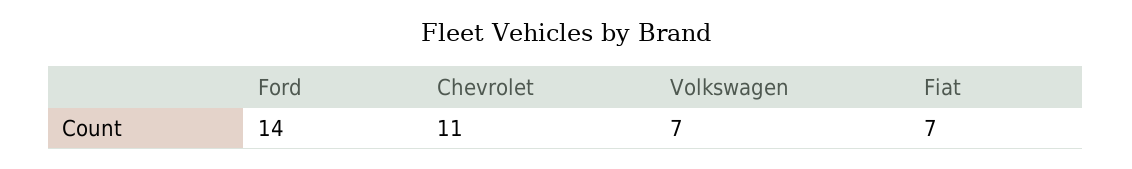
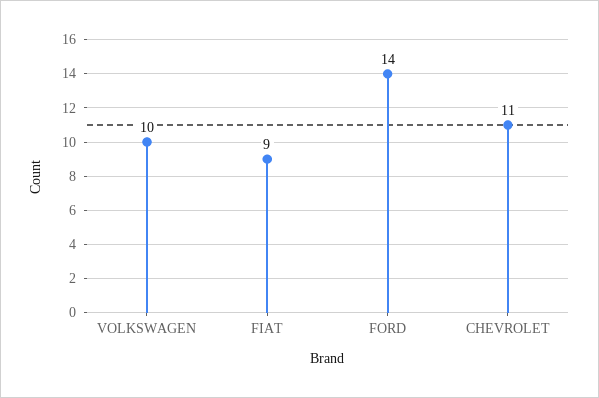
Volkswagen: 7 -> 10
Fiat: 7 -> 9

